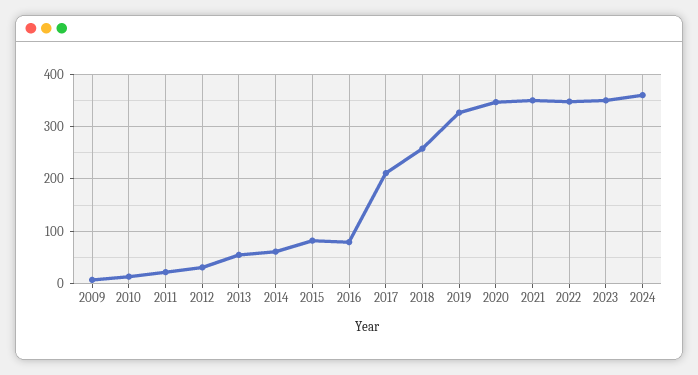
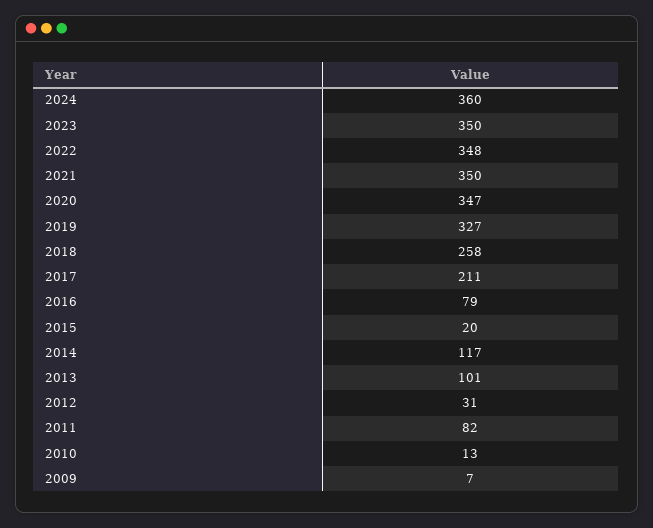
2011: 20 -> 82
2013: 60 -> 101
2014: 60 -> 117
2015: 80 -> 20

